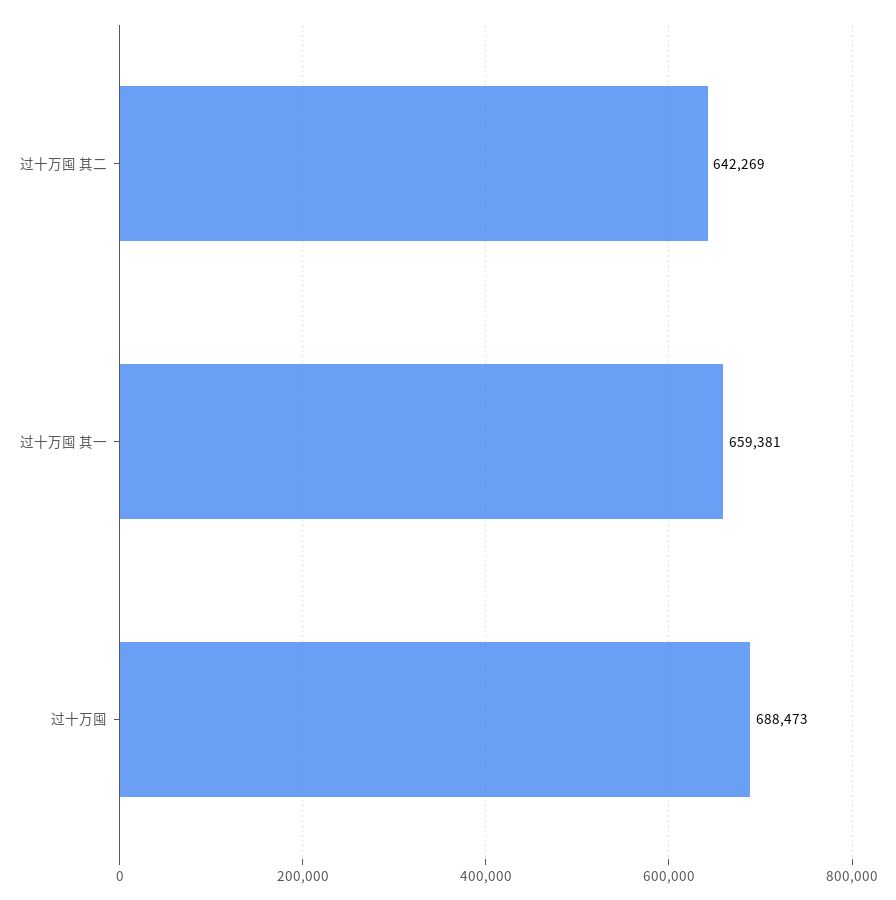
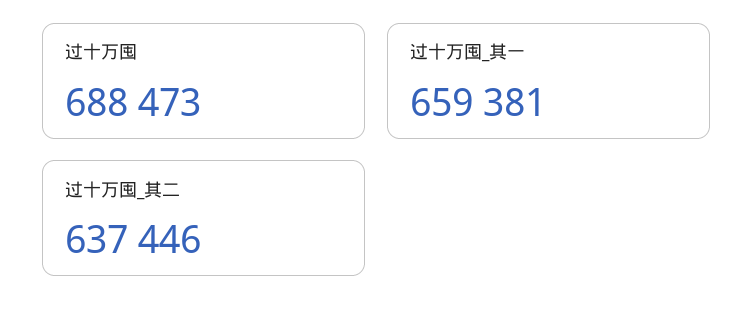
过十万囤 其二: 642269 -> 637446

